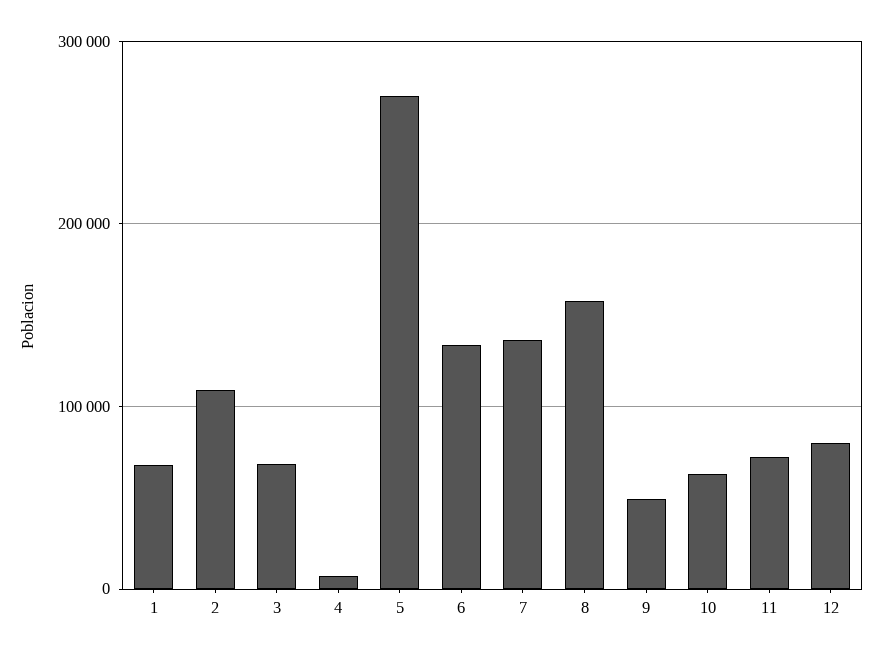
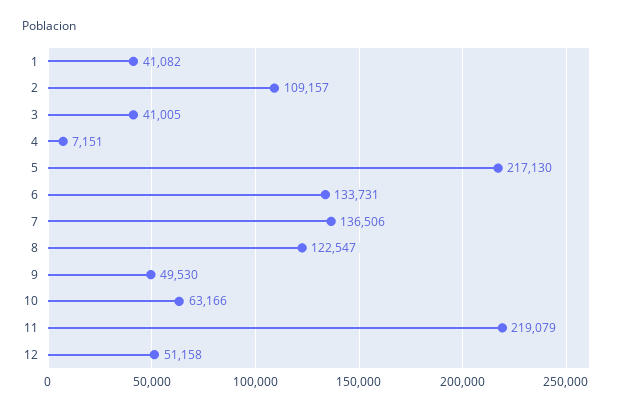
1: 70000 -> 41082
3: 70000 -> 41005
5: 270000 -> 217130
8: 160000 -> 122547
11: 70000 -> 219079
12: 80000 -> 51158

